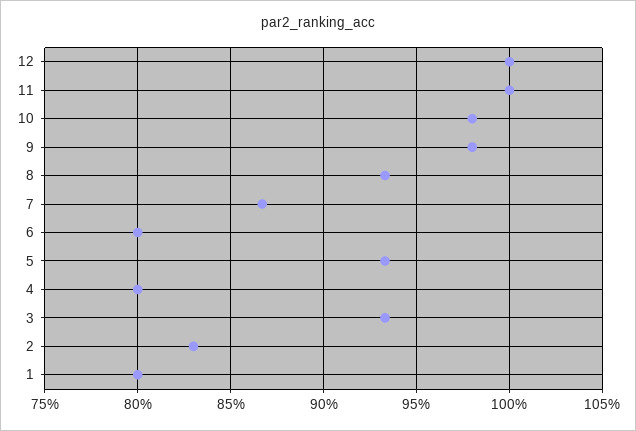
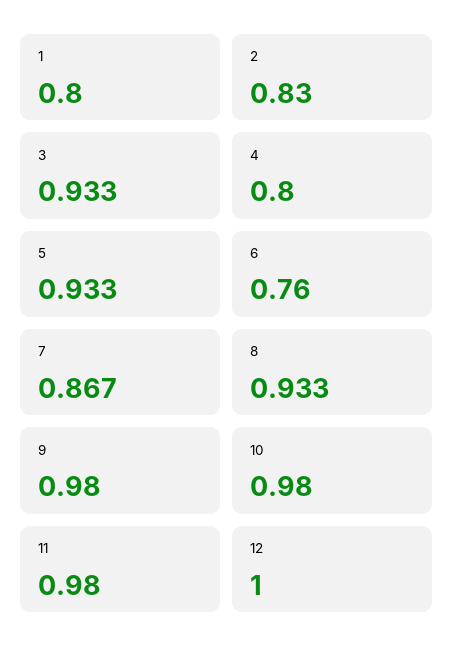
11: 1 -> 0.98
6: 0.8 -> 0.76

